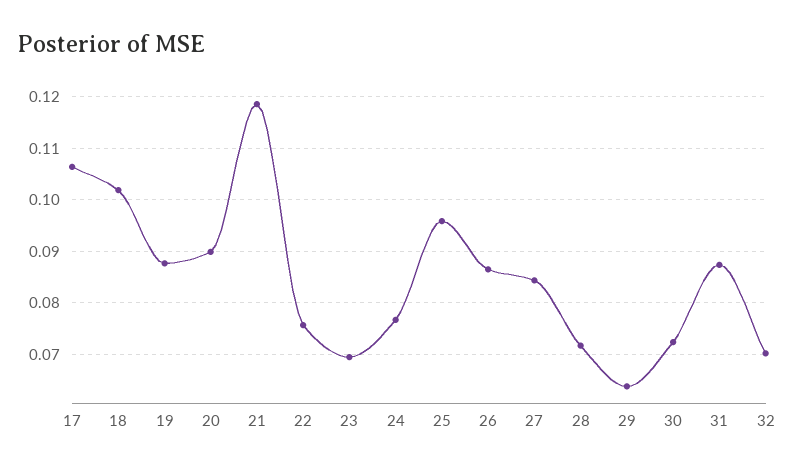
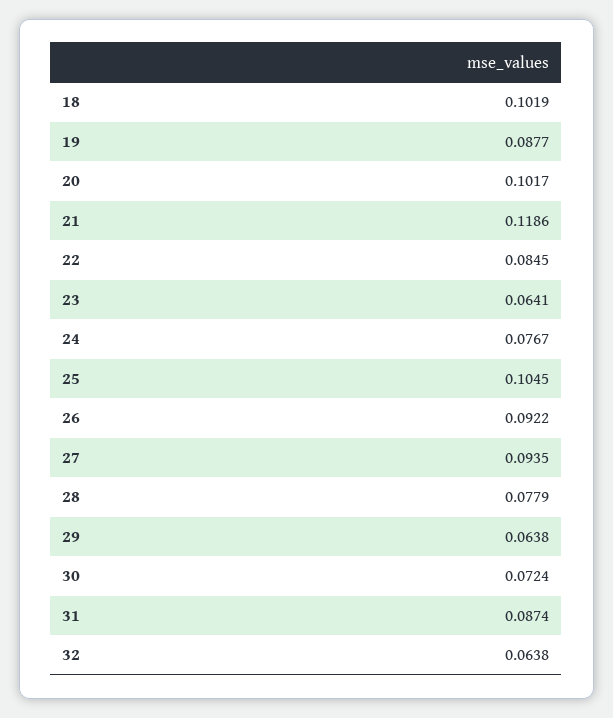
17: 0.106 -> none
20: 0.09 -> 0.1017
22: 0.076 -> 0.0845
23: 0.07 -> 0.0641
25: 0.096 -> 0.1045
26: 0.086 -> 0.0922
27: 0.084 -> 0.0935
28: 0.072 -> 0.0779
32: 0.07 -> 0.0638

